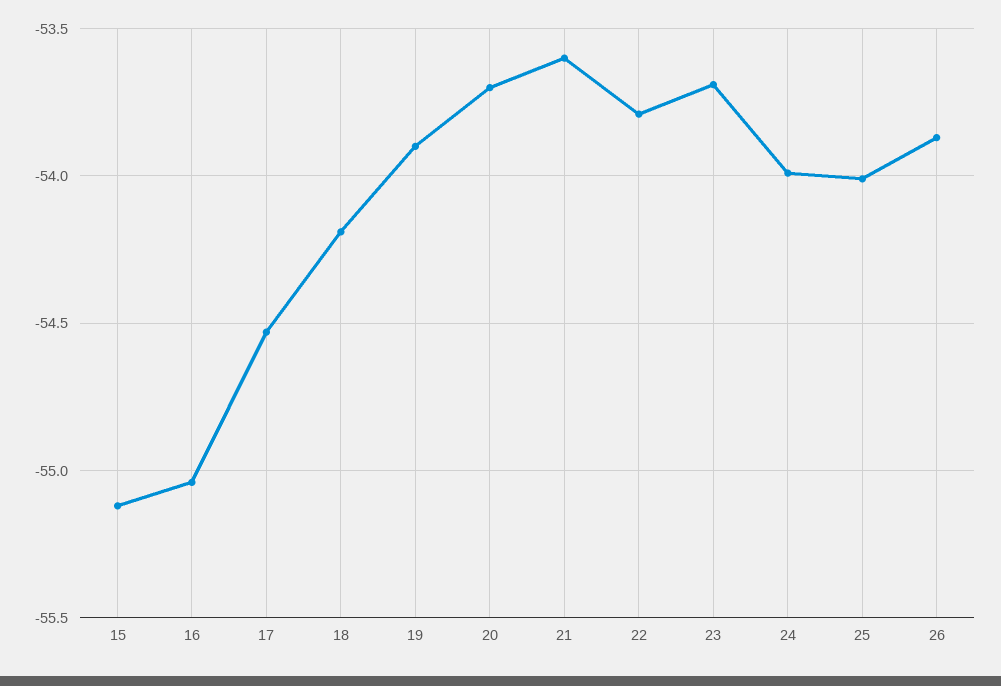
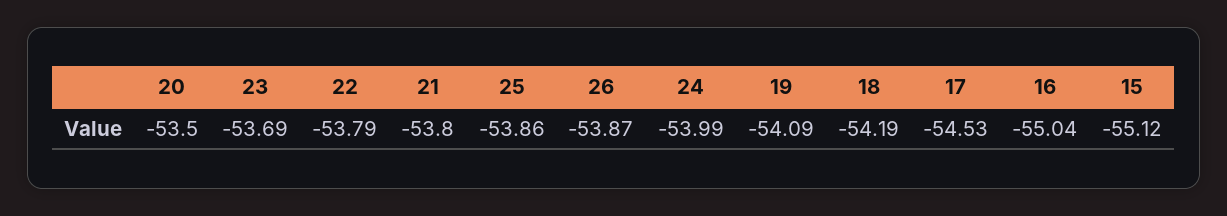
19: -53.9 -> -54.09
20: -53.7 -> -53.5
21: -53.6 -> -53.8
25: -54 -> -53.86

